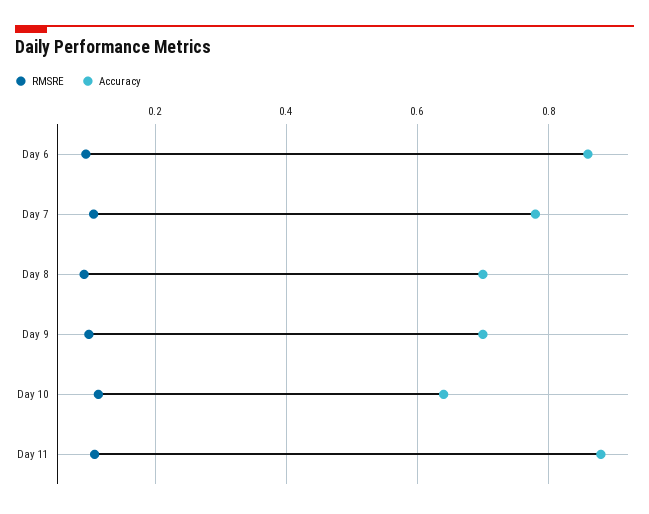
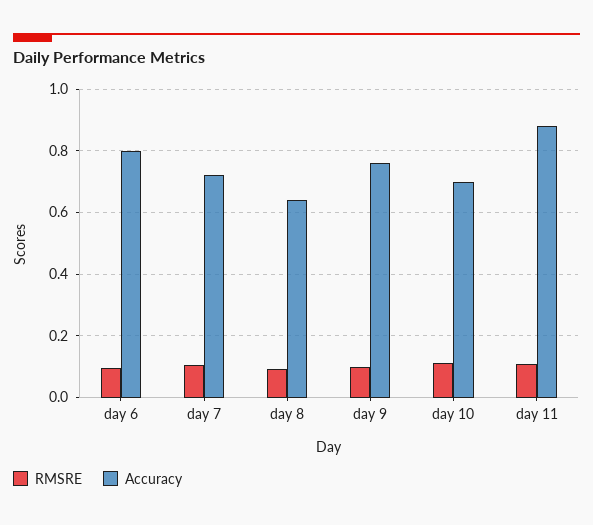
Accuracy, Day 6: 0.86 -> 0.8
Accuracy, Day 7: 0.78 -> 0.72
Accuracy, Day 8: 0.7 -> 0.64
Accuracy, Day 9: 0.7 -> 0.76
Accuracy, Day 10: 0.64 -> 0.7

